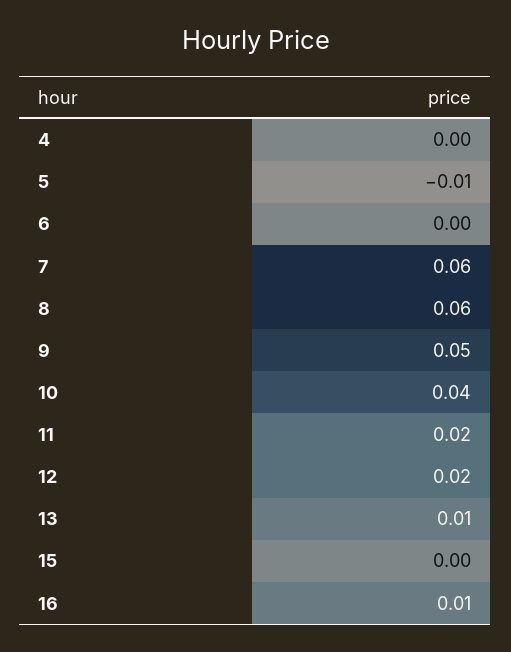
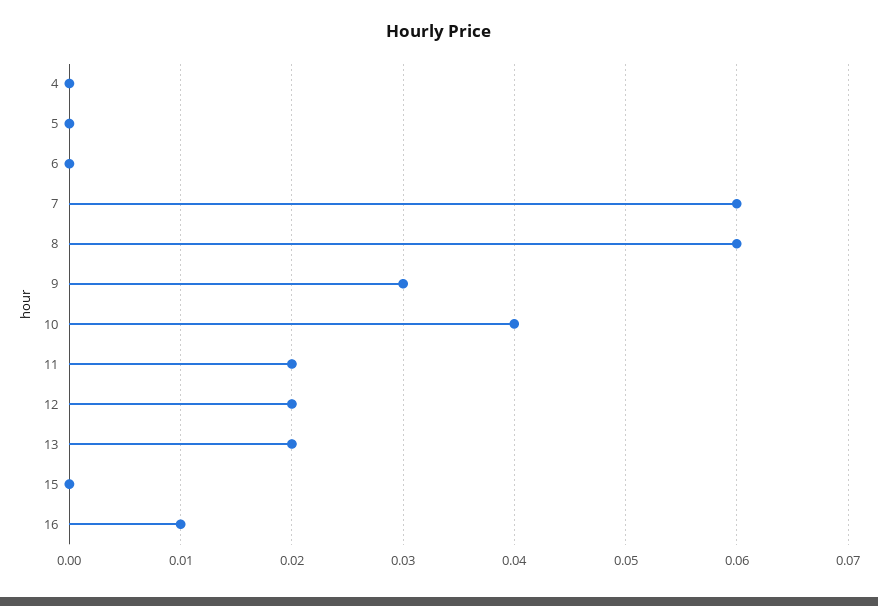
5: -0.01 -> 0
9: 0.05 -> 0.03
13: 0.01 -> 0.02

